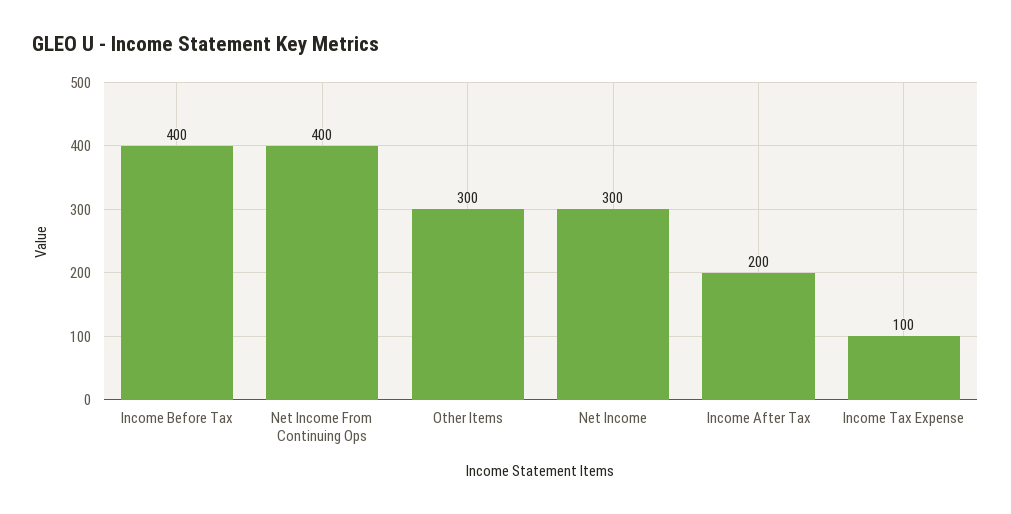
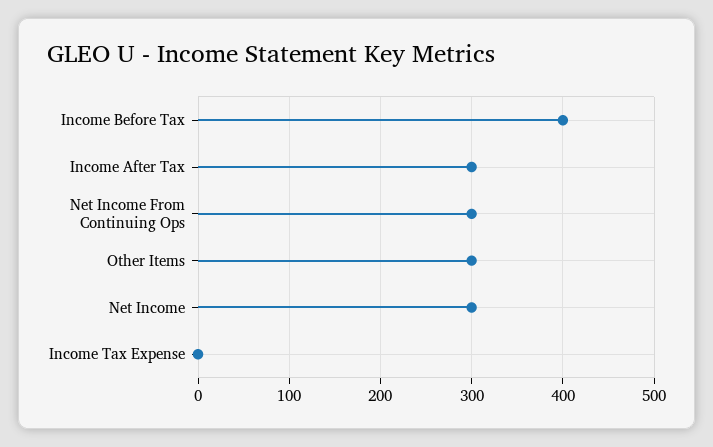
Net Income From Continuing Ops: 400 -> 300
Income After Tax: 200 -> 300
Income Tax Expense: 100 -> 0

